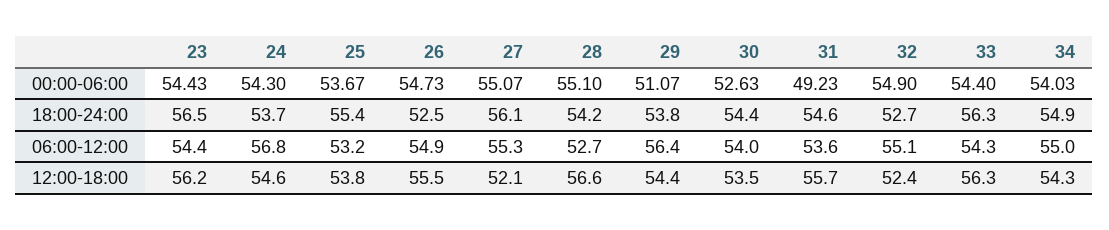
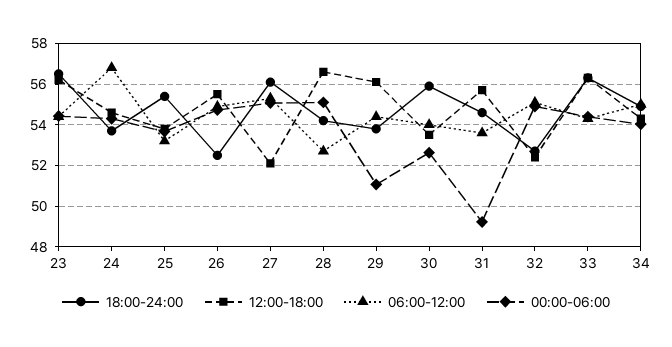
18:00-24:00, 30: 54.4 -> 56
06:00-12:00, 29: 56.4 -> 54.5
12:00-18:00, 29: 54.4 -> 56

